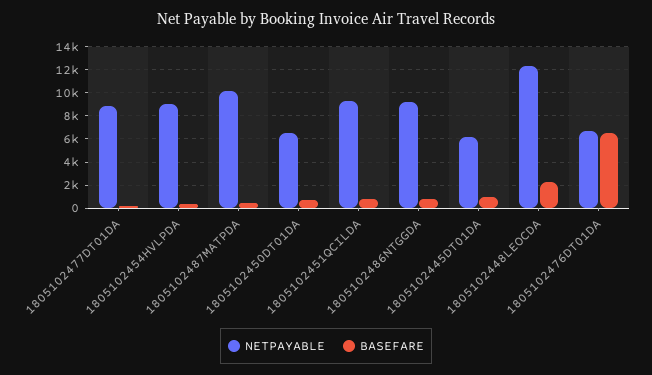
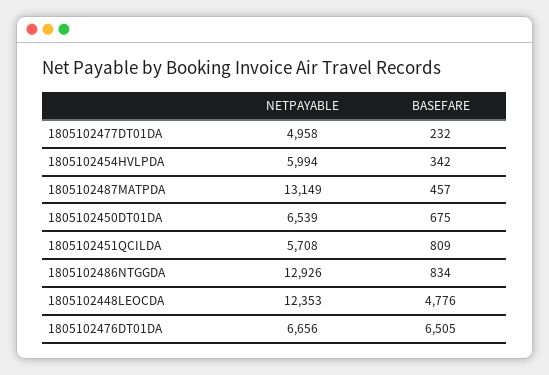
NETPAYABLE, 1805102477DT01DA: 9000 -> 4958
NETPAYABLE, 1805102454HVLPDA: 9000 -> 5994
NETPAYABLE, 1805102487MATPDA: 10000 -> 13149
NETPAYABLE, 1805102451QCILDA: 9000 -> 5708
NETPAYABLE, 1805102486NTGGDA: 9000 -> 12926
NETPAYABLE, 1805102445DT01DA: 6000 -> none
BASEFARE, 1805102445DT01DA: 1000 -> none
BASEFARE, 1805102448LEOCDA: 2000 -> 4776

